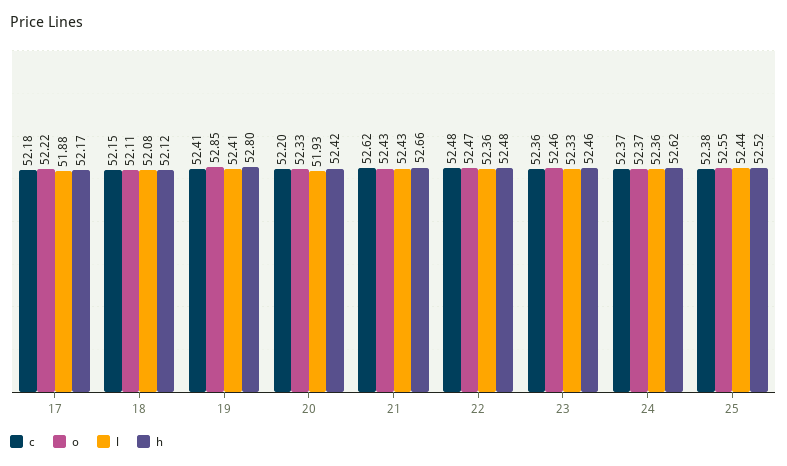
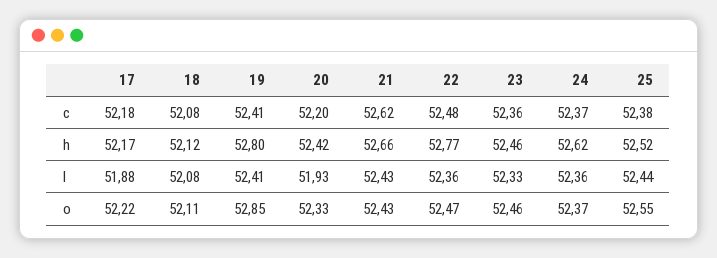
c, 18: 52.15 -> 52.08
h, 22: 52.48 -> 52.77

